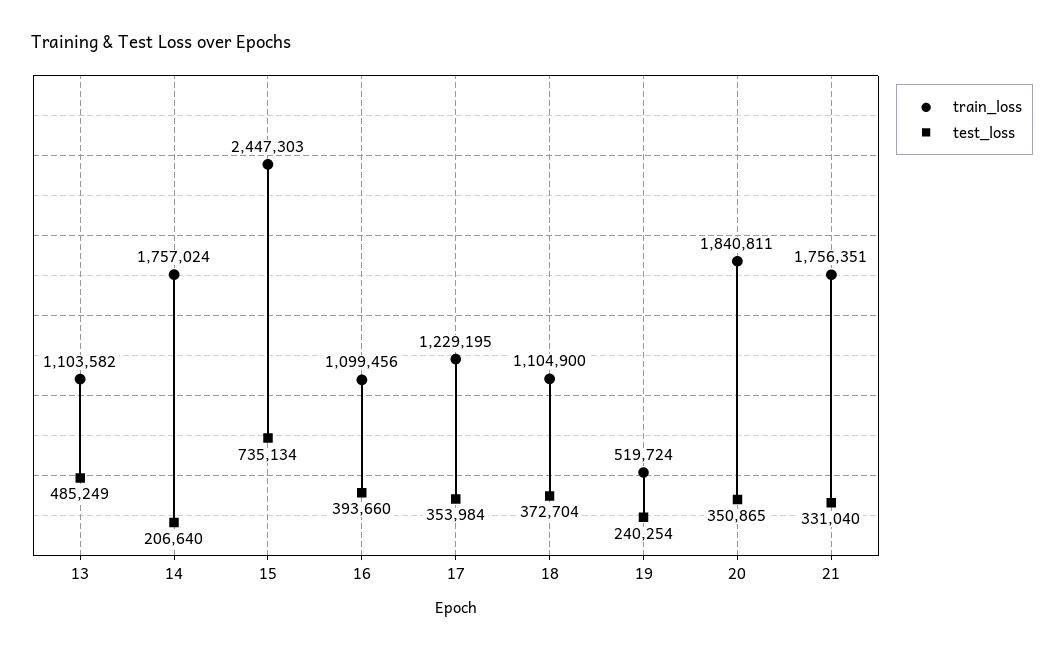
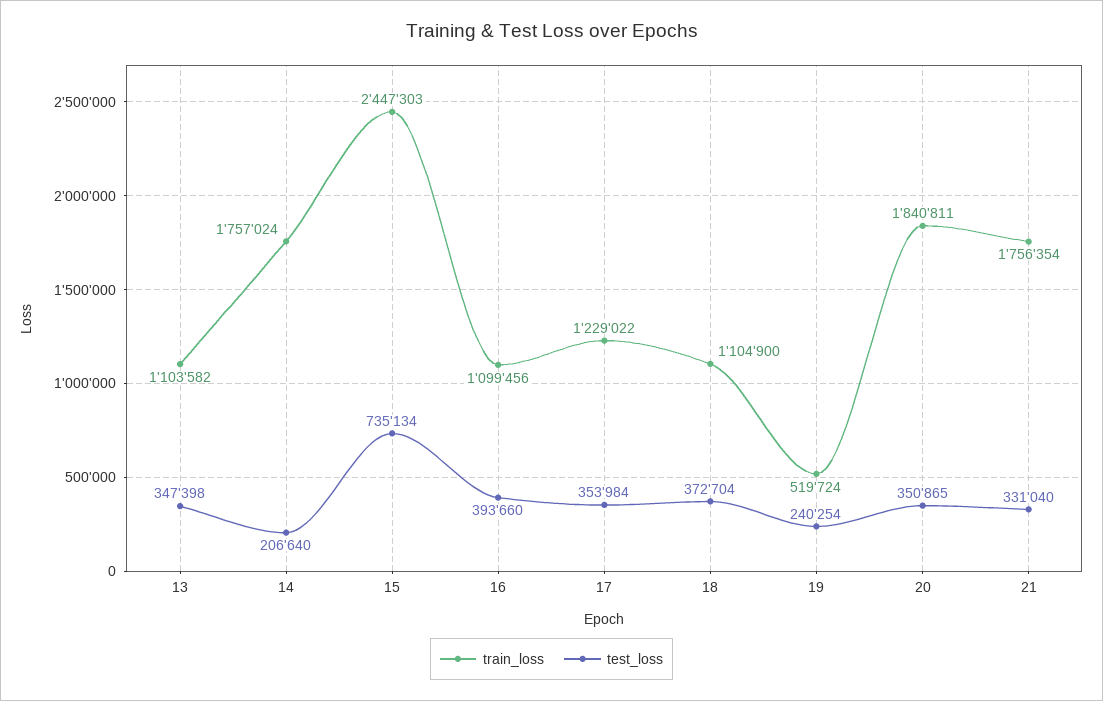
test_loss, 13: 485249 -> 347398
train_loss, 17: 1229195 -> 1229022
train_loss, 21: 1756351 -> 1756354

